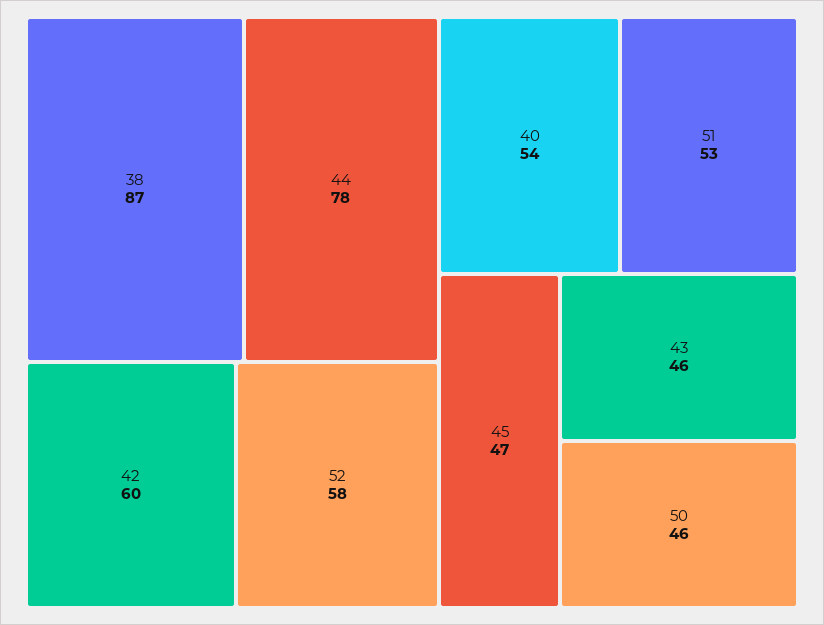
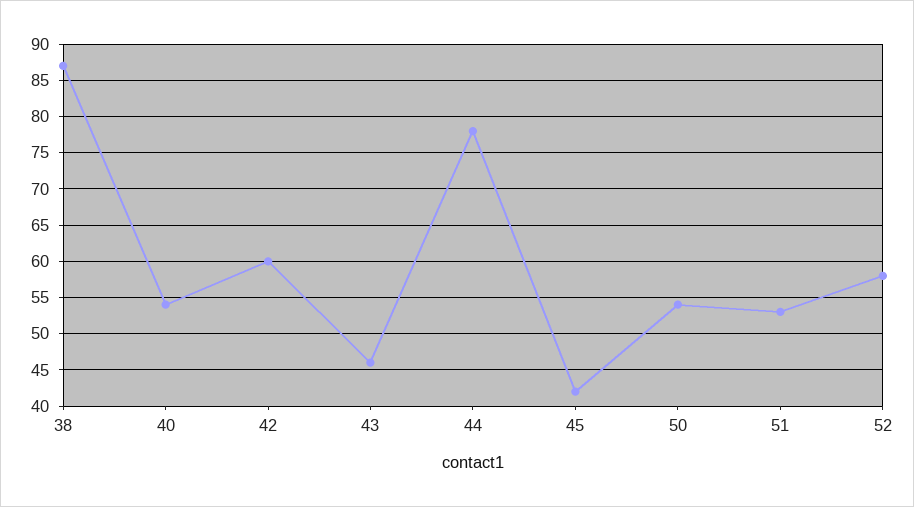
45: 47 -> 42
50: 46 -> 54

